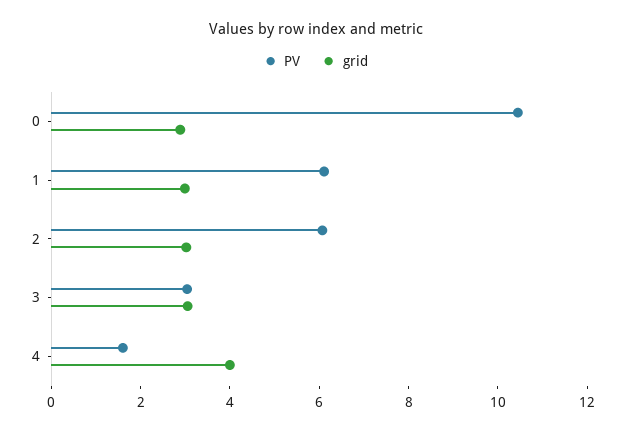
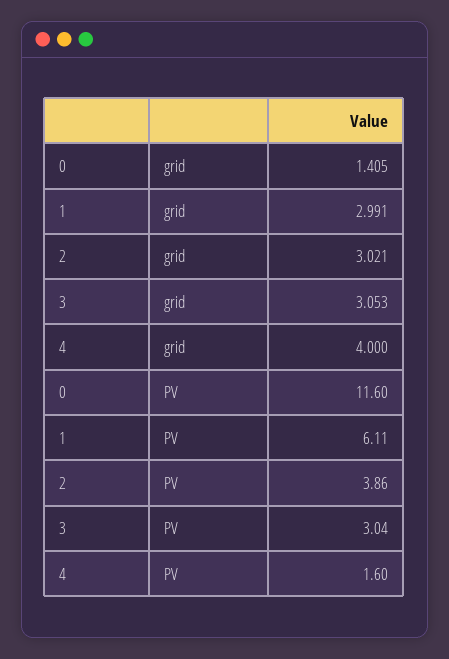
PV, 0: 10.5 -> 11.6
grid, 0: 3 -> 1.405
PV, 2: 6 -> 3.86

